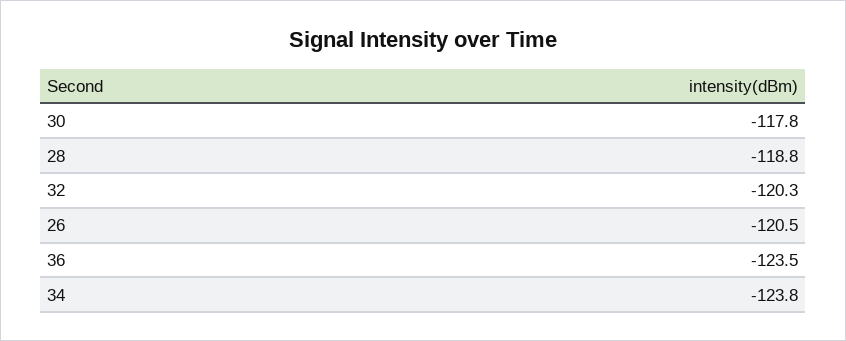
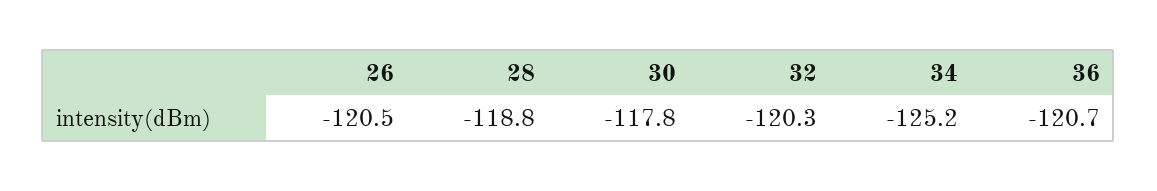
36: -123.5 -> -120.7
34: -123.8 -> -125.2

